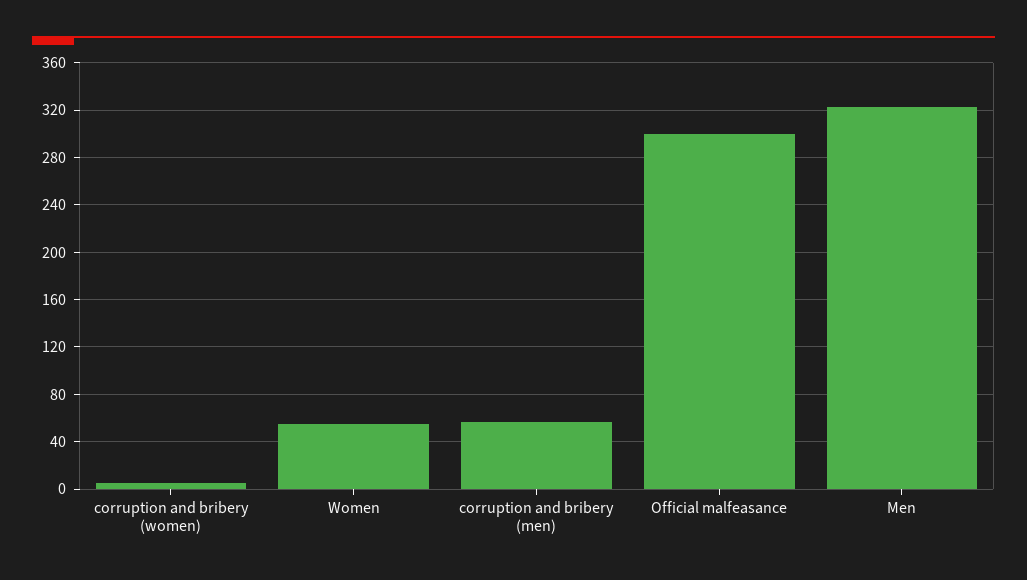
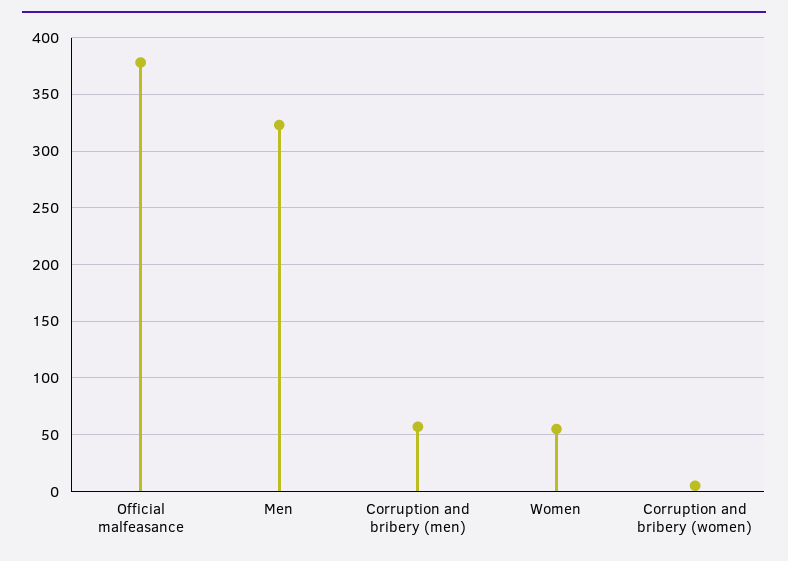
Official malfeasance: 300 -> 380

